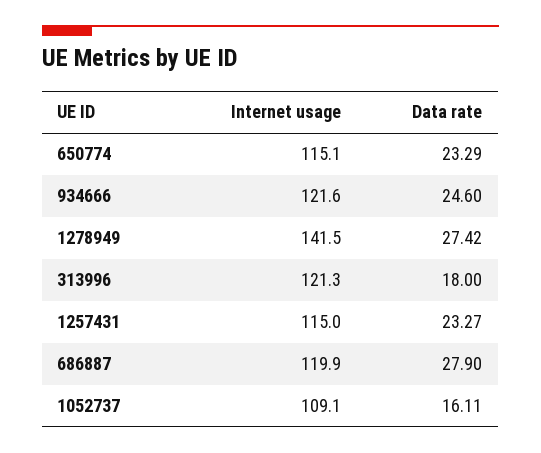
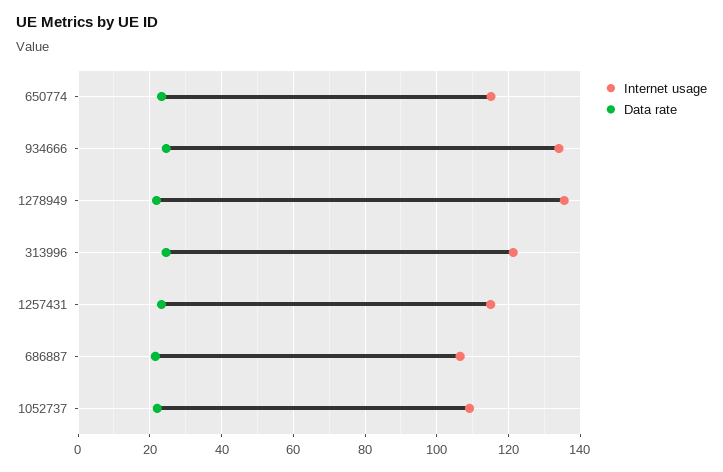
Internet usage, 934666: 121.6 -> 134
Internet usage, 1278949: 141.5 -> 136
Data rate, 1278949: 27.42 -> 22
Data rate, 313996: 18 -> 24
Internet usage, 686887: 119.9 -> 106
Data rate, 686887: 27.9 -> 22
Data rate, 1052737: 16.11 -> 22

